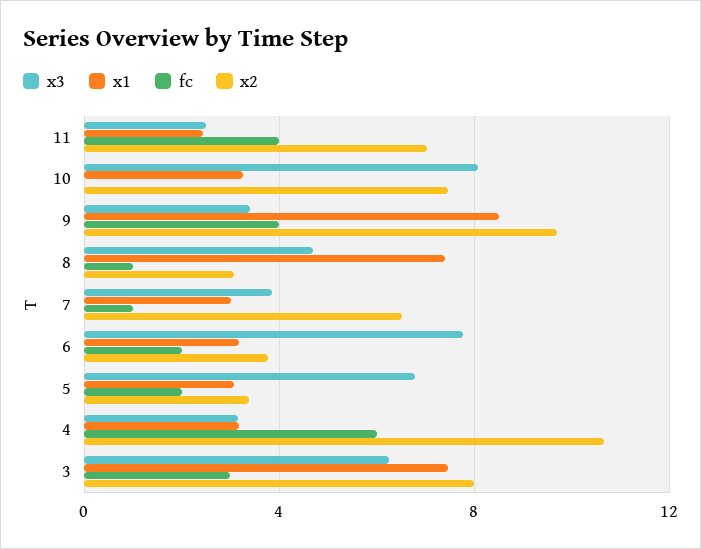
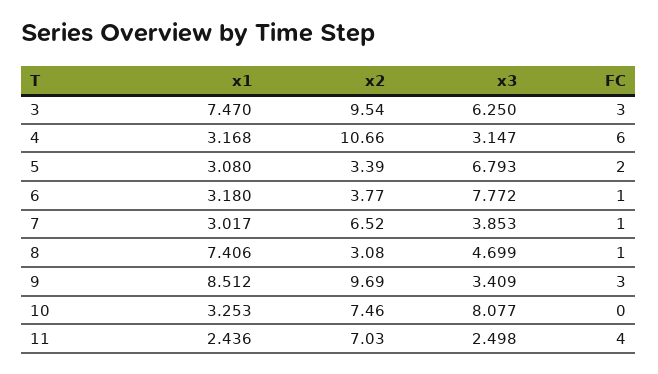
fc, 9: 4 -> 3
fc, 6: 2 -> 1
x2, 3: 8 -> 9.54

